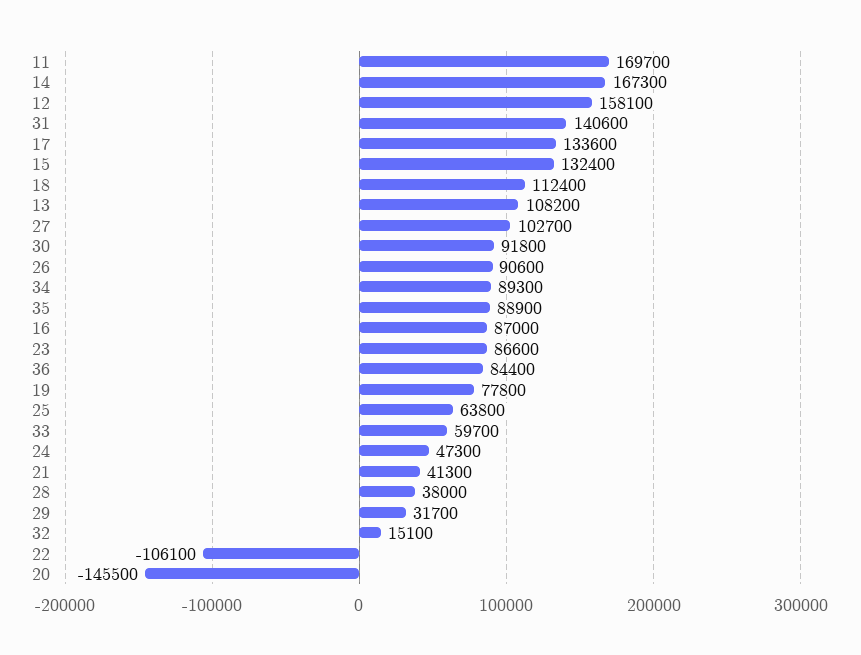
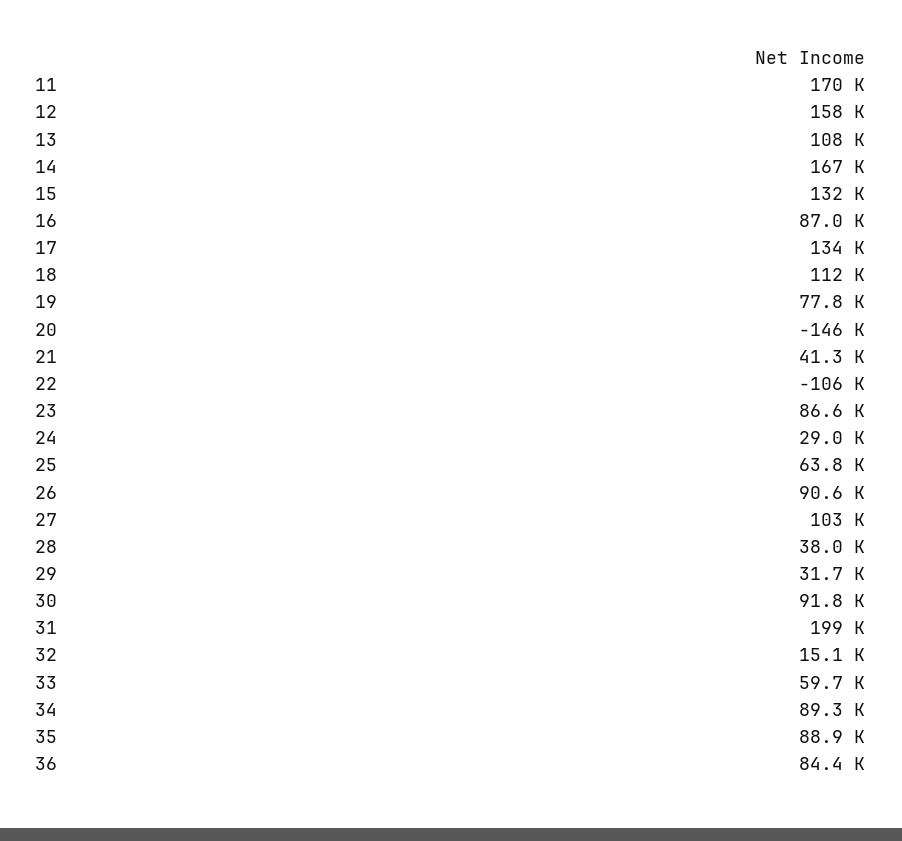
31: 140600 -> 199000
24: 47300 -> 29000

